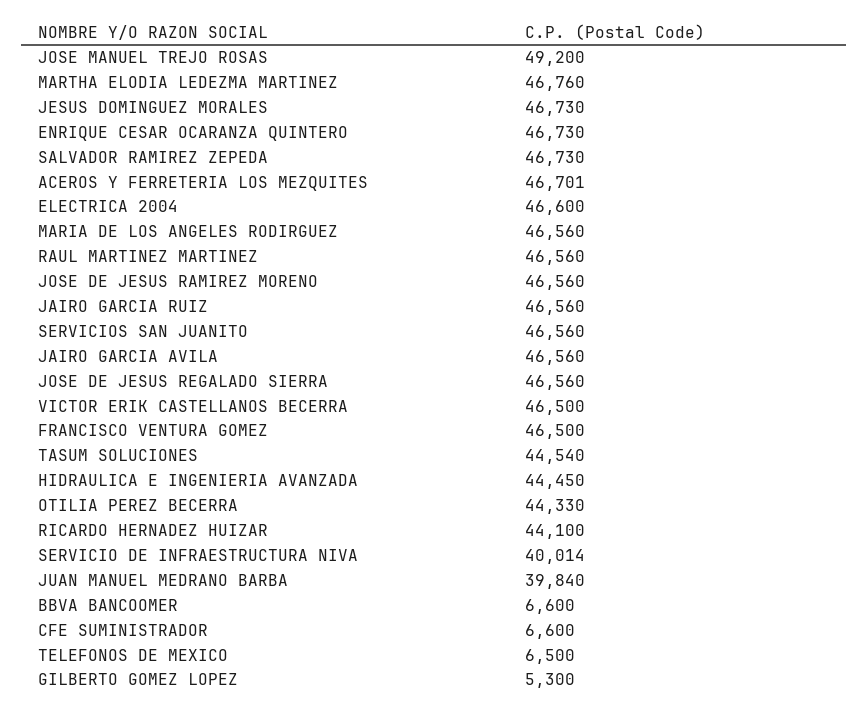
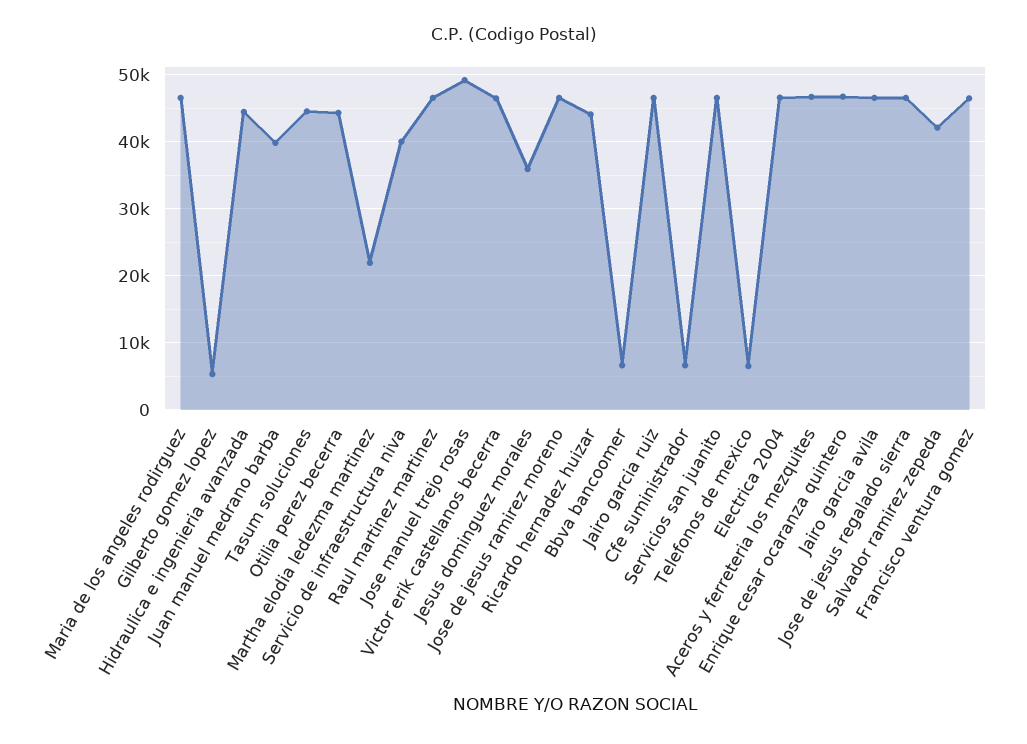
MARTHA ELODIA LEDEZMA MARTINEZ: 46760 -> 22000
JESUS DOMINGUEZ MORALES: 46730 -> 36000
SALVADOR RAMIREZ ZEPEDA: 46730 -> 42000

